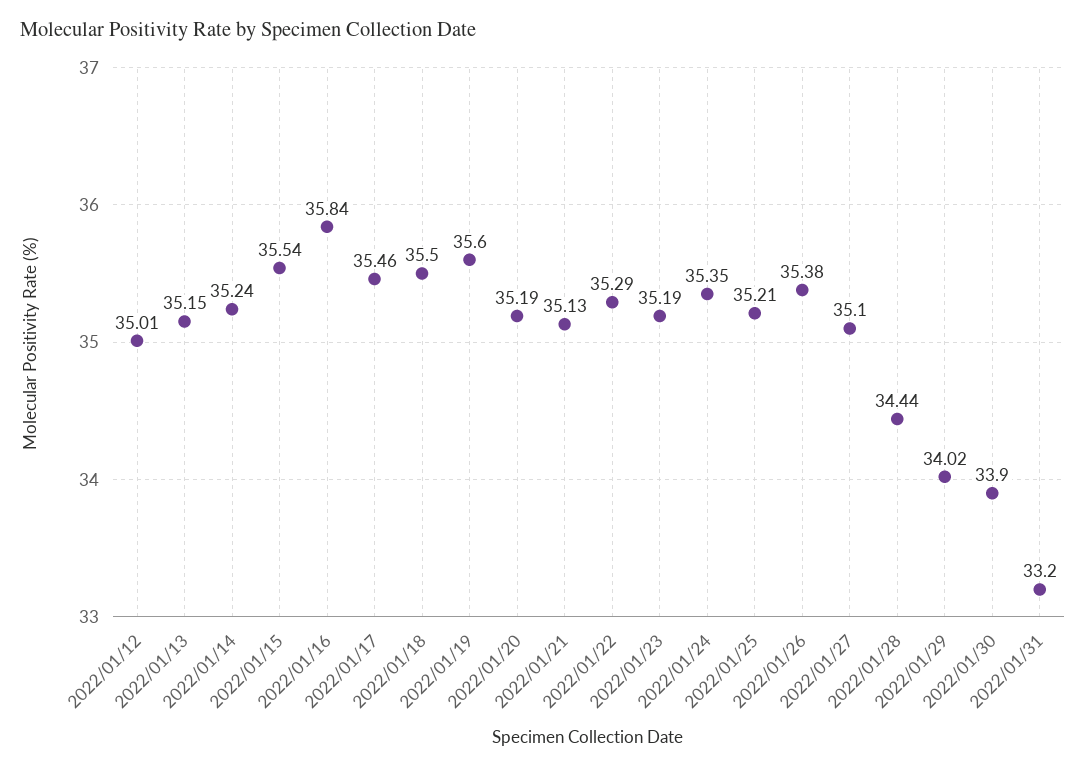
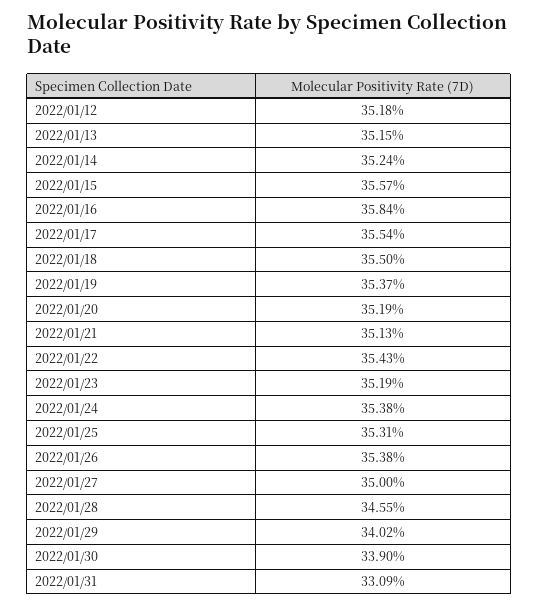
2022/01/12: 35.01 -> 35.18
2022/01/15: 35.54 -> 35.57
2022/01/17: 35.46 -> 35.54
2022/01/19: 35.6 -> 35.37
2022/01/22: 35.29 -> 35.43
2022/01/24: 35.35 -> 35.38
2022/01/25: 35.21 -> 35.31
2022/01/27: 35.1 -> 35
2022/01/28: 34.44 -> 34.55
2022/01/31: 33.2 -> 33.09

